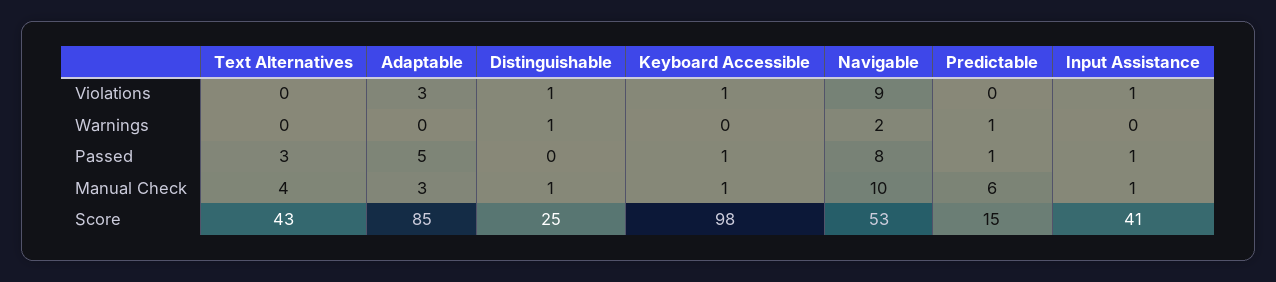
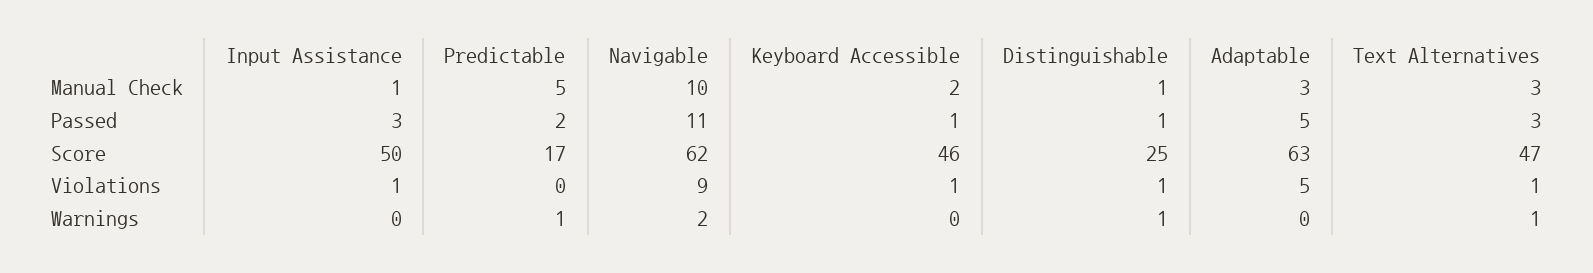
Text Alternatives, Violations: 0 -> 1
Adaptable, Violations: 3 -> 5
Text Alternatives, Warnings: 0 -> 1
Distinguishable, Passed: 0 -> 1
Navigable, Passed: 8 -> 11
Predictable, Passed: 1 -> 2
Input Assistance, Passed: 1 -> 3
Text Alternatives, Manual Check: 4 -> 3
Keyboard Accessible, Manual Check: 1 -> 2
Predictable, Manual Check: 6 -> 5
Text Alternatives, Score: 43 -> 47
Adaptable, Score: 85 -> 63
Keyboard Accessible, Score: 98 -> 46
Navigable, Score: 53 -> 62
Predictable, Score: 15 -> 17
Input Assistance, Score: 41 -> 50

